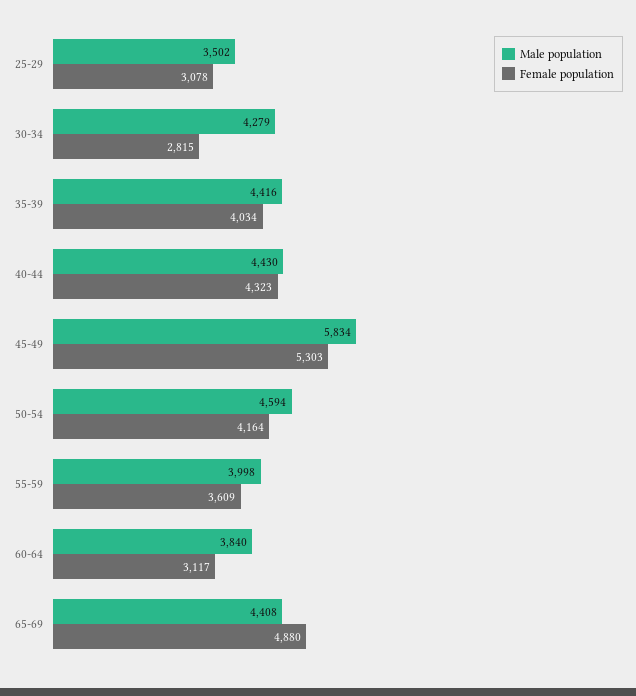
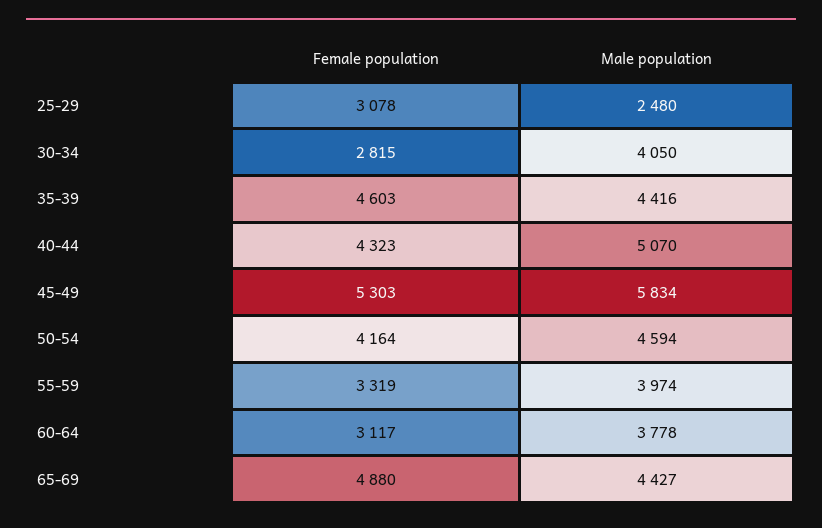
Male population, 25-29: 3502 -> 2480
Male population, 30-34: 4279 -> 4050
Female population, 35-39: 4034 -> 4603
Male population, 40-44: 4430 -> 5070
Male population, 55-59: 3998 -> 3974
Female population, 55-59: 3609 -> 3319
Male population, 60-64: 3840 -> 3778
Male population, 65-69: 4408 -> 4427

